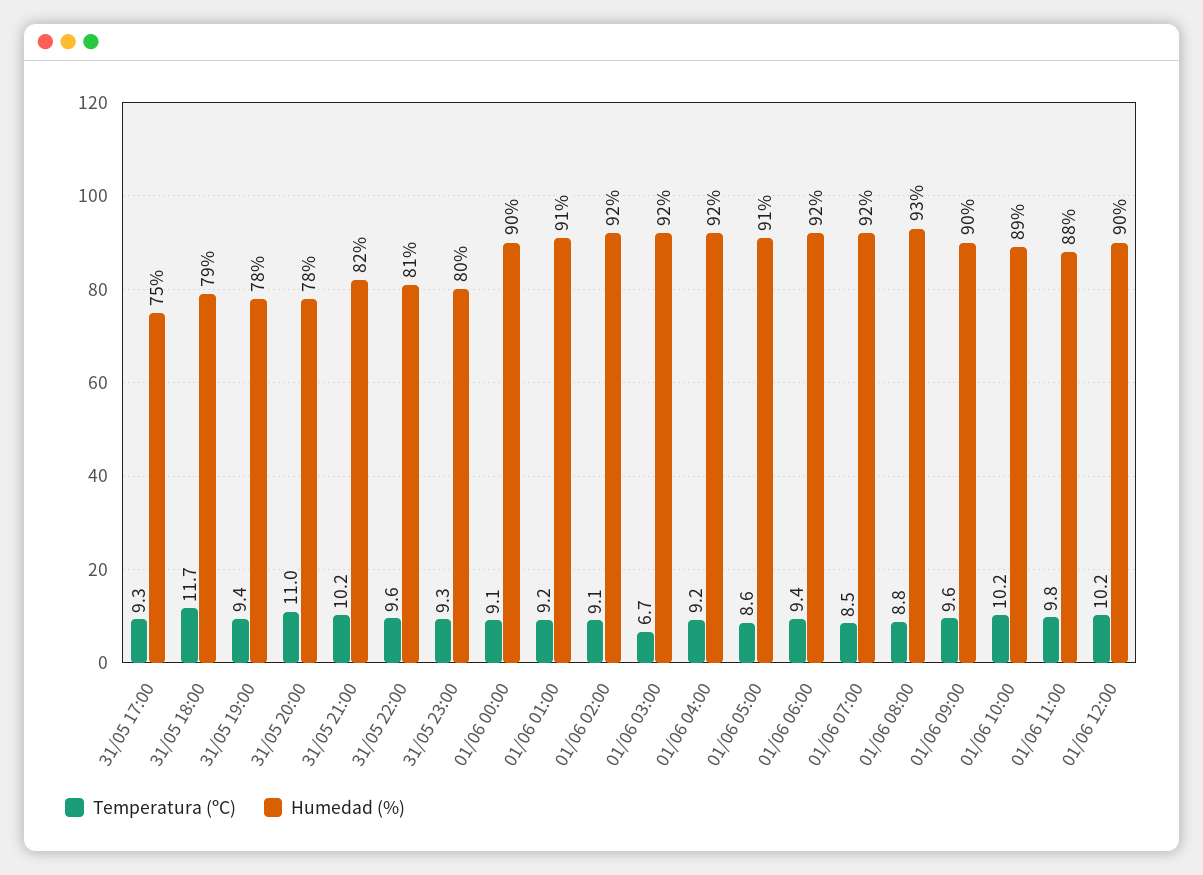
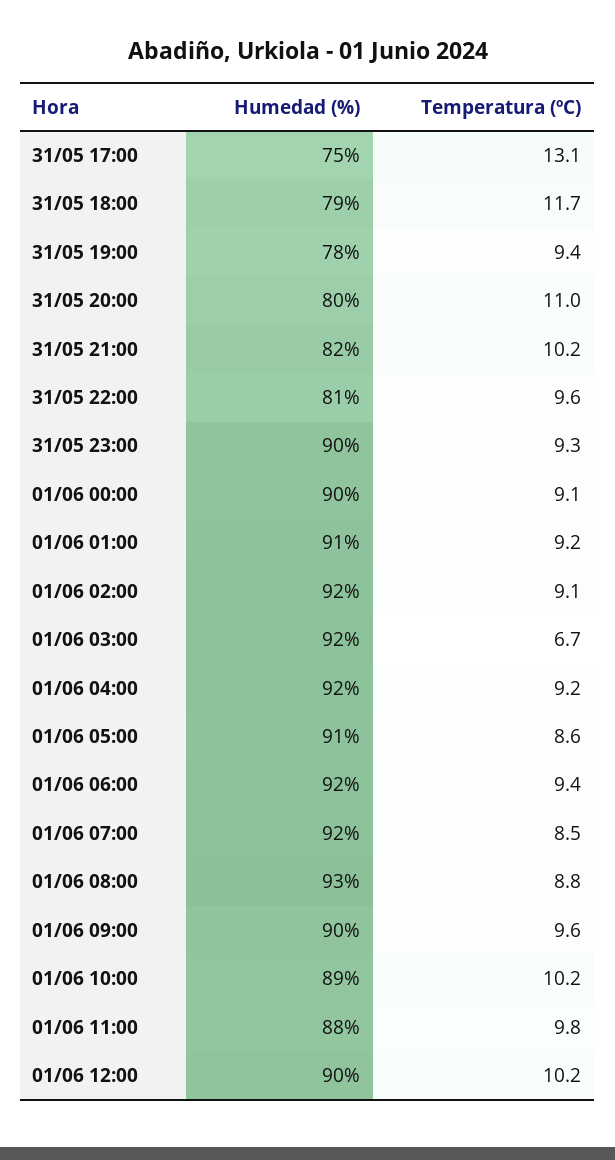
Temperatura (ºC), 31/05 17:00: 9.3 -> 13.1
Humedad (%), 31/05 20:00: 78 -> 80
Humedad (%), 31/05 23:00: 80 -> 90

